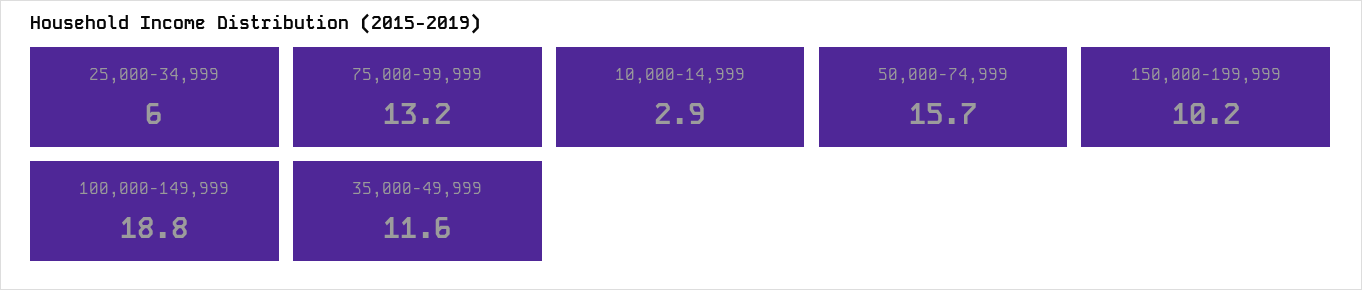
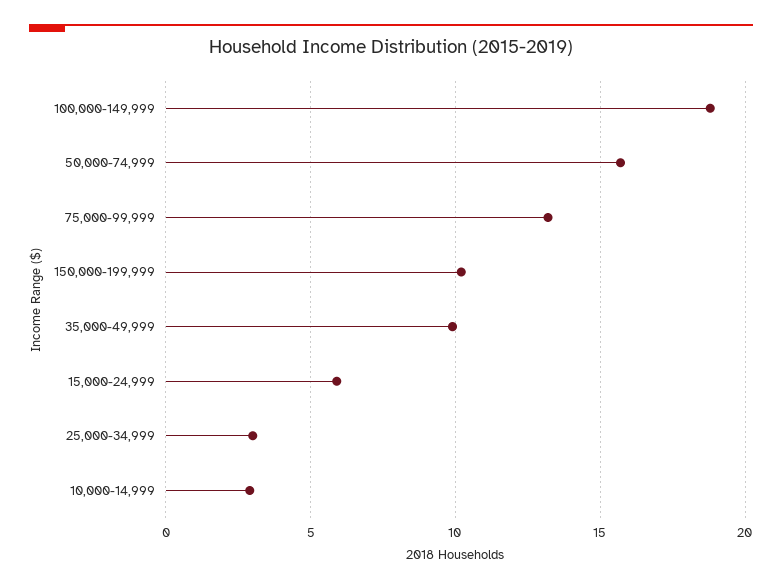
25,000-34,999: 6 -> 3
35,000-49,999: 11.6 -> 10
15,000-24,999: none -> 6

